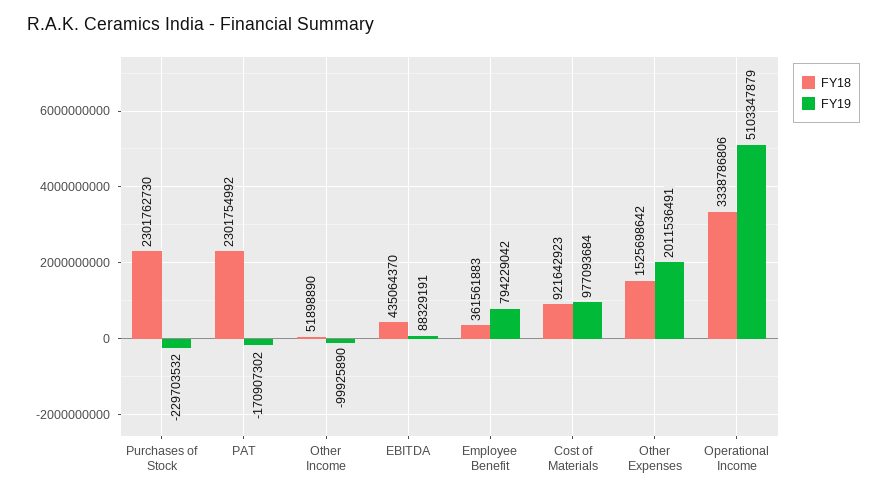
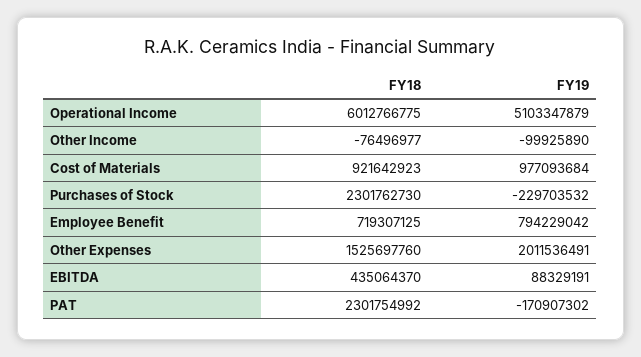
FY18, Other Income: 51898890 -> -76496977
FY18, Employee Benefit: 361561883 -> 719307125
FY18, Other Expenses: 1525698642 -> 1525697760
FY18, Operational Income: 3338786806 -> 6012766775

